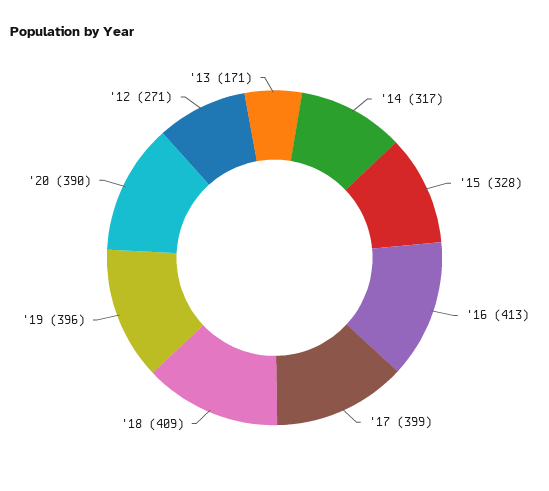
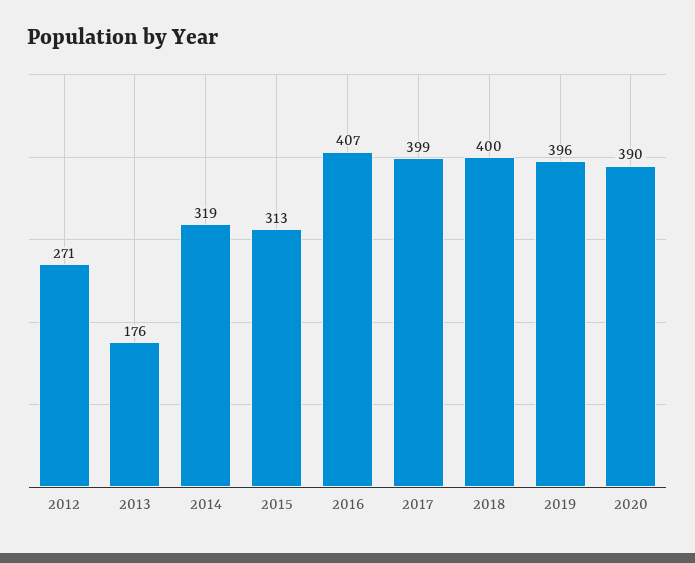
'14: 317 -> 319
'15: 328 -> 313
'16: 413 -> 407
'18: 409 -> 400
'13: 171 -> 176

